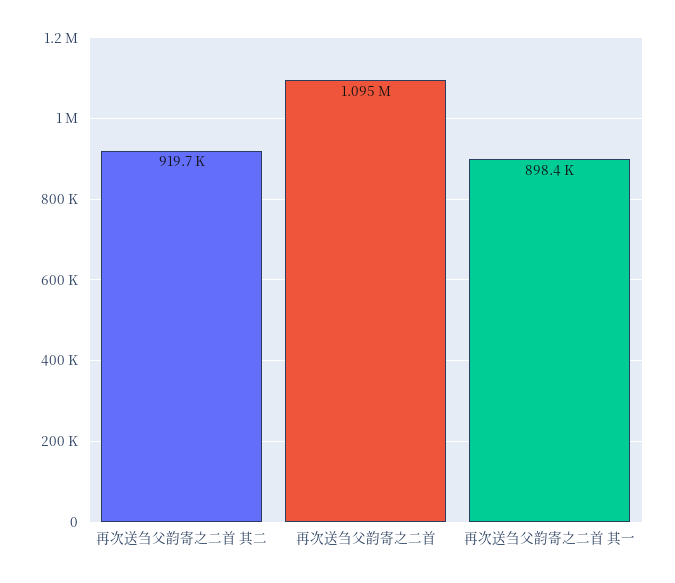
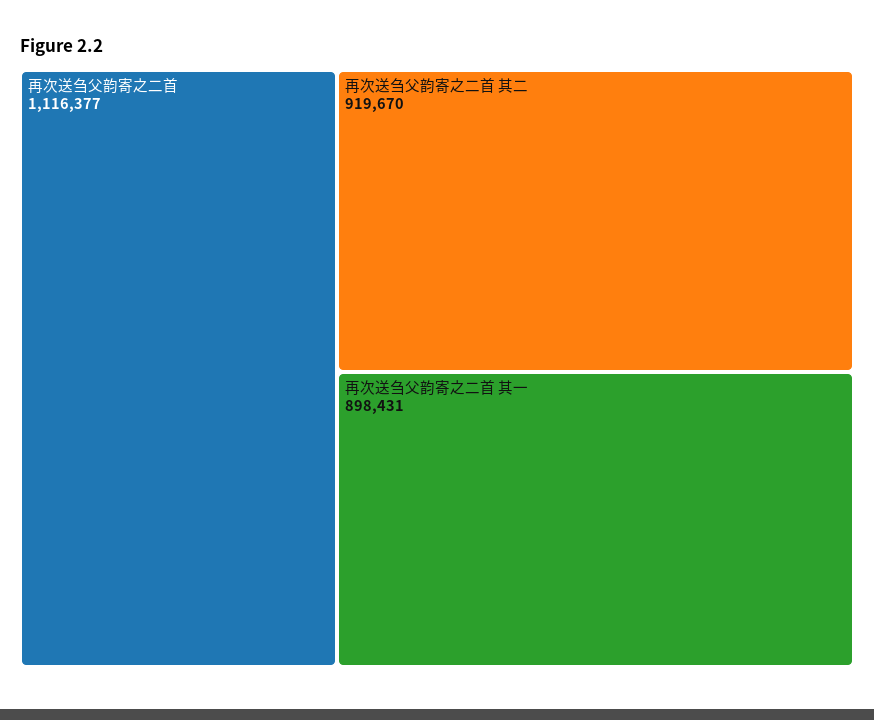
再次送刍父韵寄之二首: 1095000 -> 1116377

